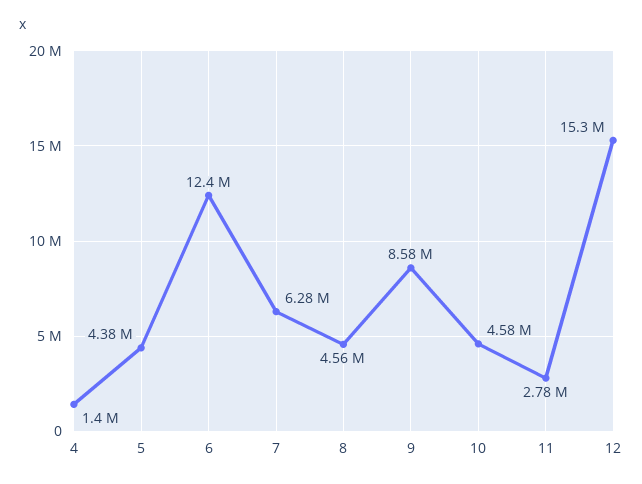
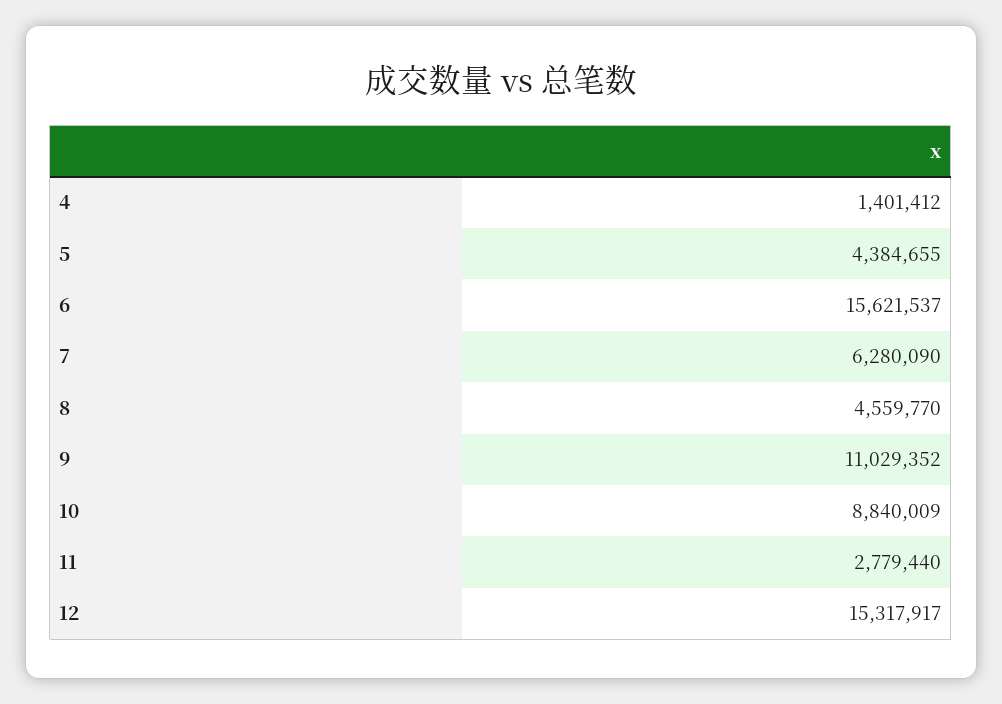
6: 12400000 -> 15621537
9: 8580000 -> 11029352
10: 4580000 -> 8840009

